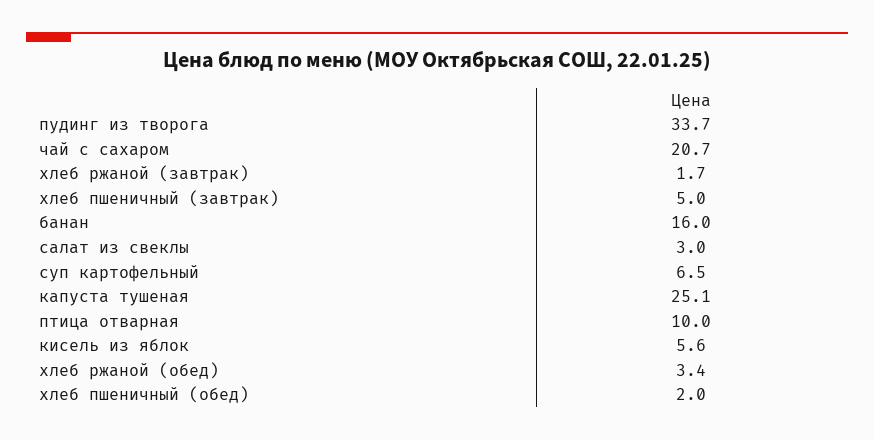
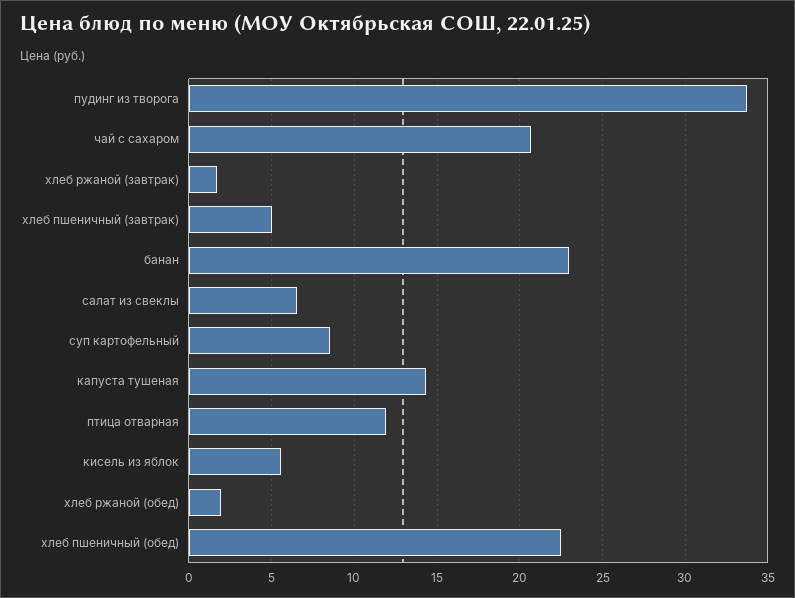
банан: 16 -> 23
салат из свеклы: 3 -> 6.5
суп картофельный: 6.5 -> 8.5
капуста тушеная: 25.1 -> 14.5
птица отварная: 10 -> 12
хлеб ржаной (обед): 3.4 -> 2
хлеб пшеничный (обед): 2 -> 22.5

